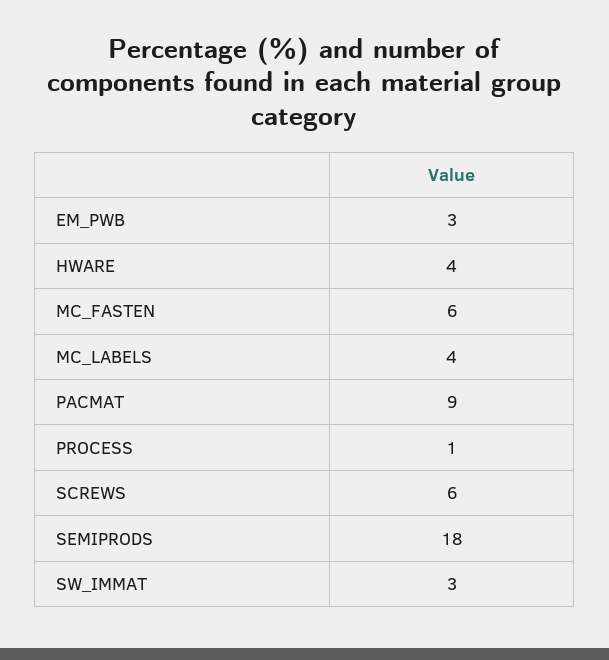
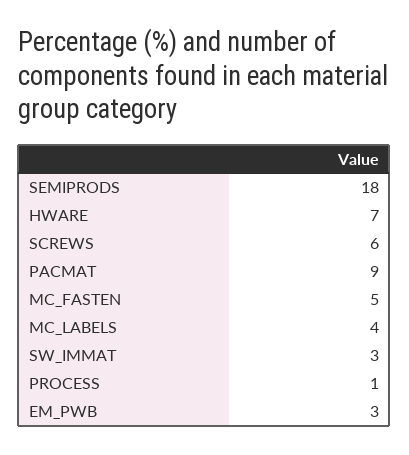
HWARE: 4 -> 7
MC_FASTEN: 6 -> 5

